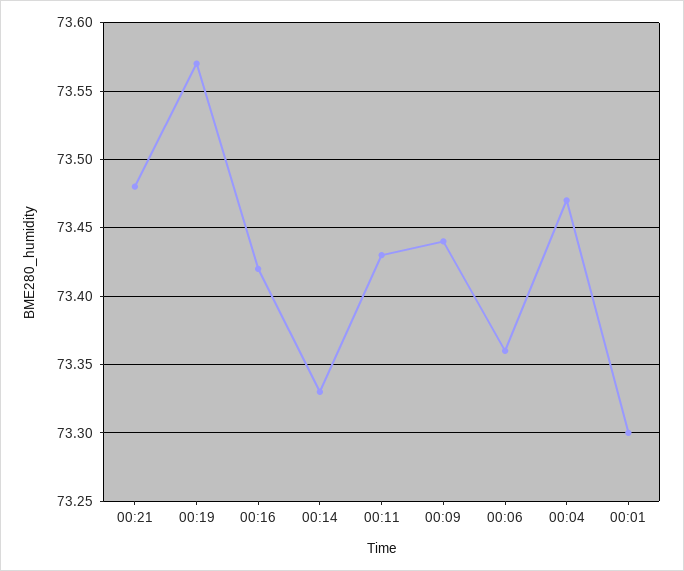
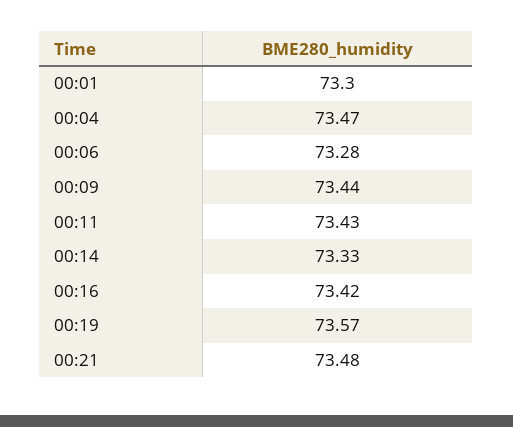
00:06: 73.36 -> 73.28

